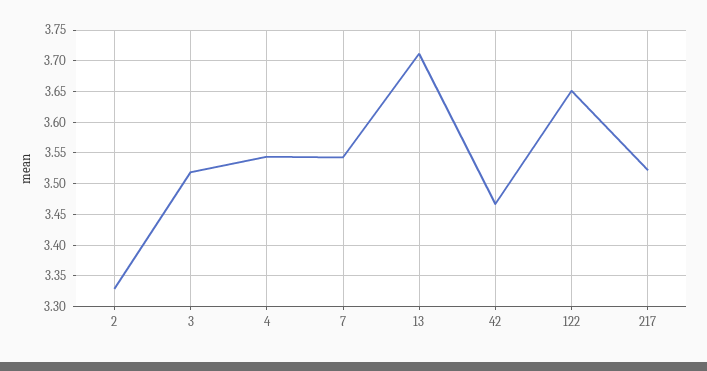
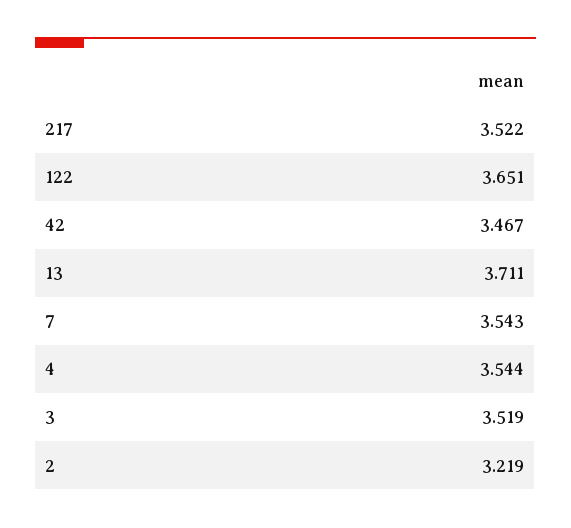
2: 3.33 -> 3.219

